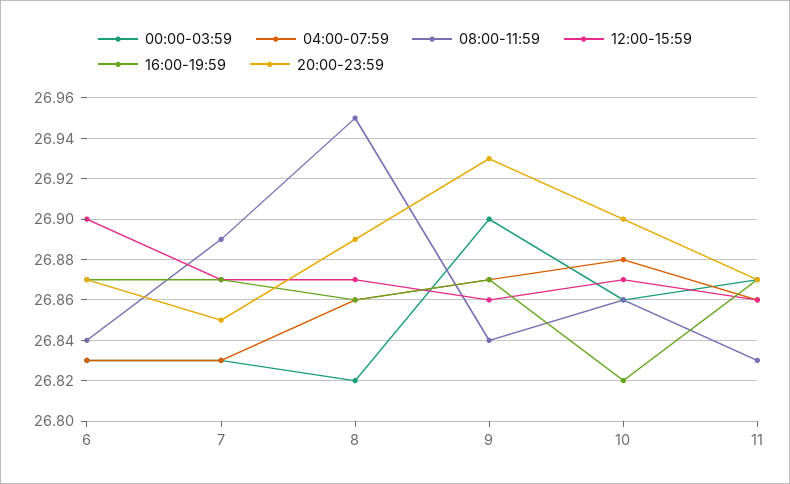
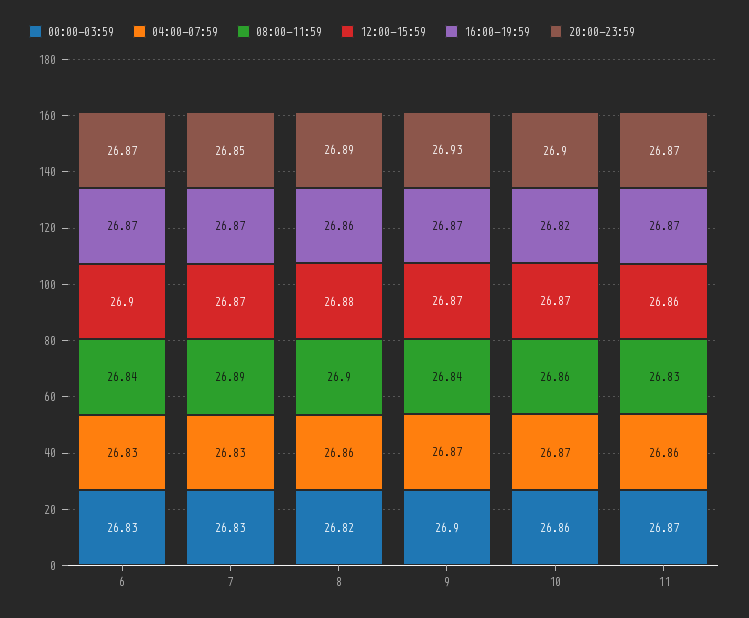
08:00-11:59, 8: 26.95 -> 26.9
12:00-15:59, 8: 26.87 -> 26.88
12:00-15:59, 9: 26.86 -> 26.87
04:00-07:59, 10: 26.88 -> 26.87

